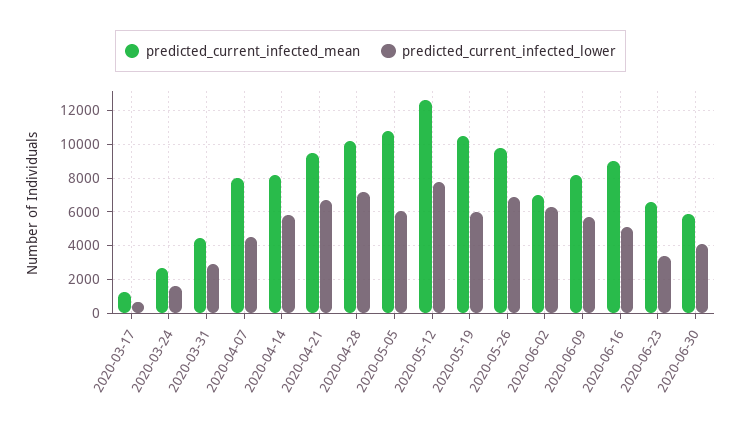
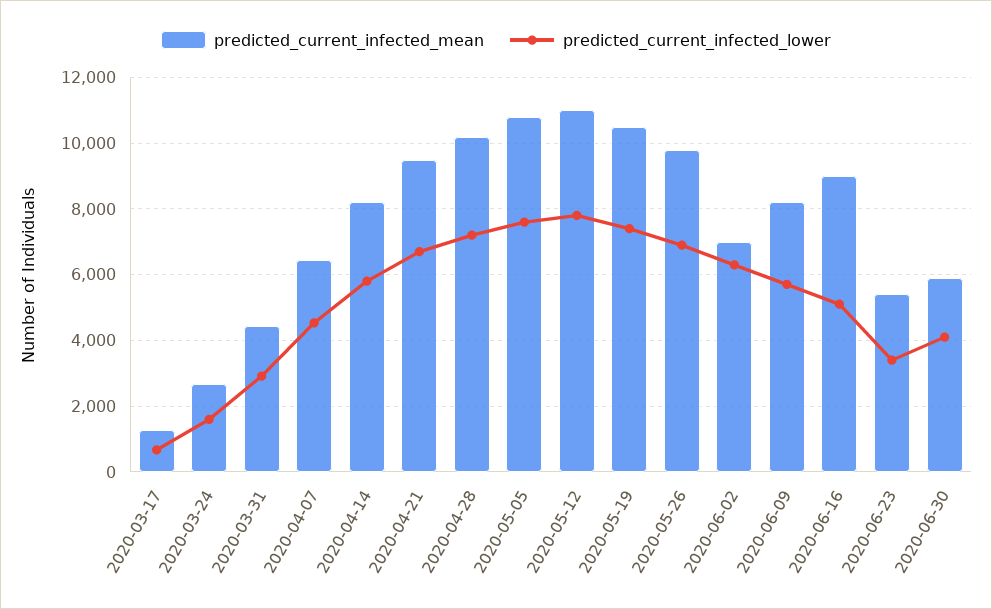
predicted_current_infected_mean, 2020-04-07: 8000 -> 6400
predicted_current_infected_lower, 2020-05-05: 6000 -> 7600
predicted_current_infected_mean, 2020-05-12: 12500 -> 11000
predicted_current_infected_lower, 2020-05-19: 6000 -> 7400
predicted_current_infected_mean, 2020-06-23: 6500 -> 5400

